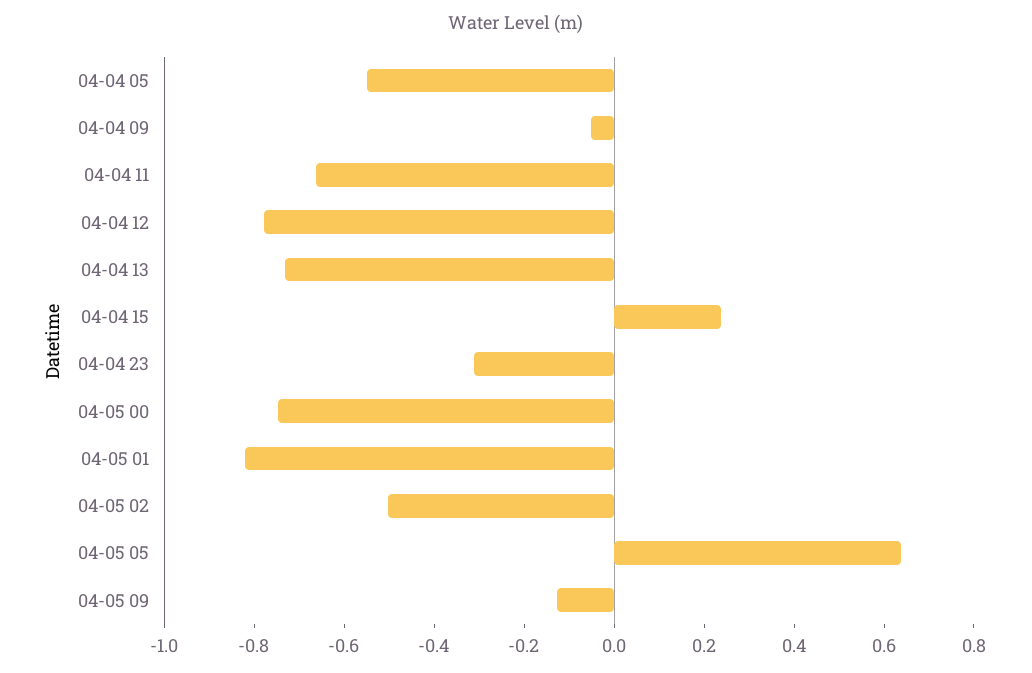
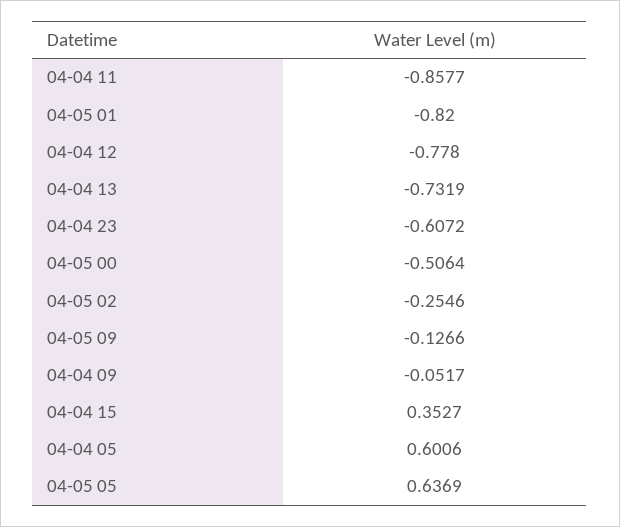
04-04 05: -0.55 -> 0.6006
04-04 11: -0.65 -> -0.8577
04-04 15: 0.25 -> 0.3527
04-04 23: -0.3 -> -0.6072
04-05 00: -0.75 -> -0.5064
04-05 02: -0.5 -> -0.2546

